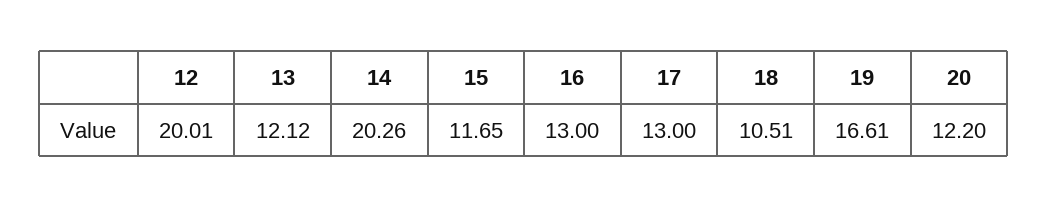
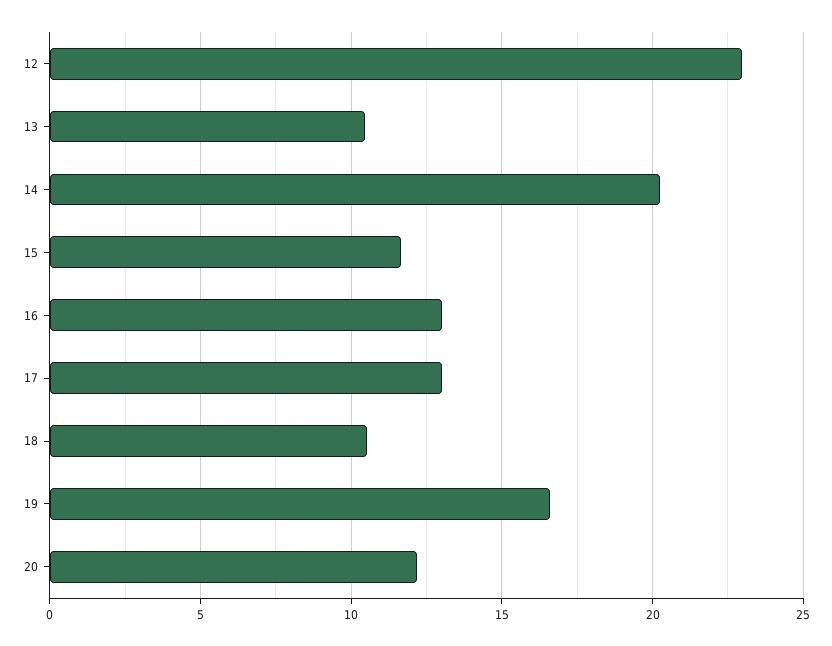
12: 20.01 -> 23
13: 12.12 -> 10.5

